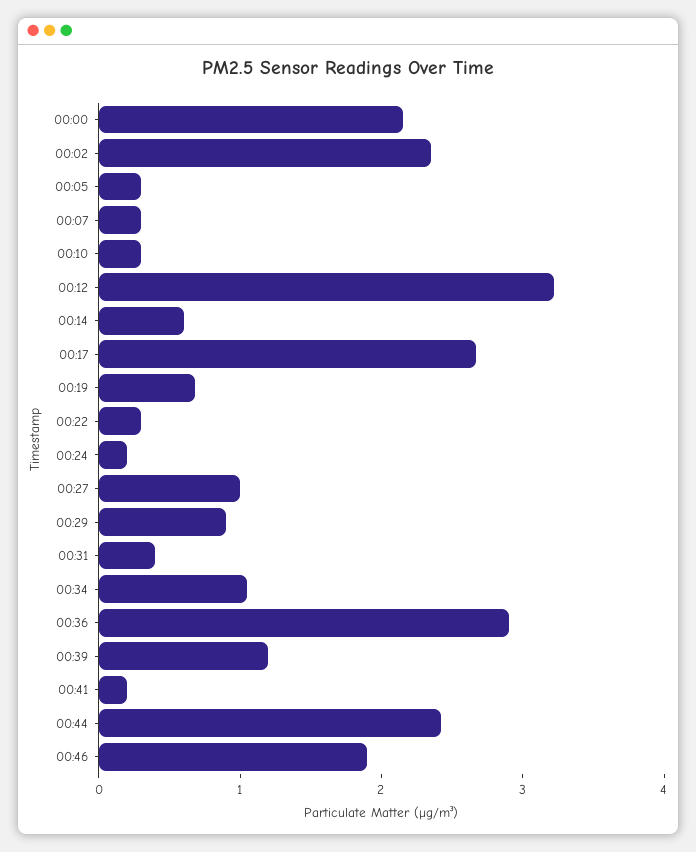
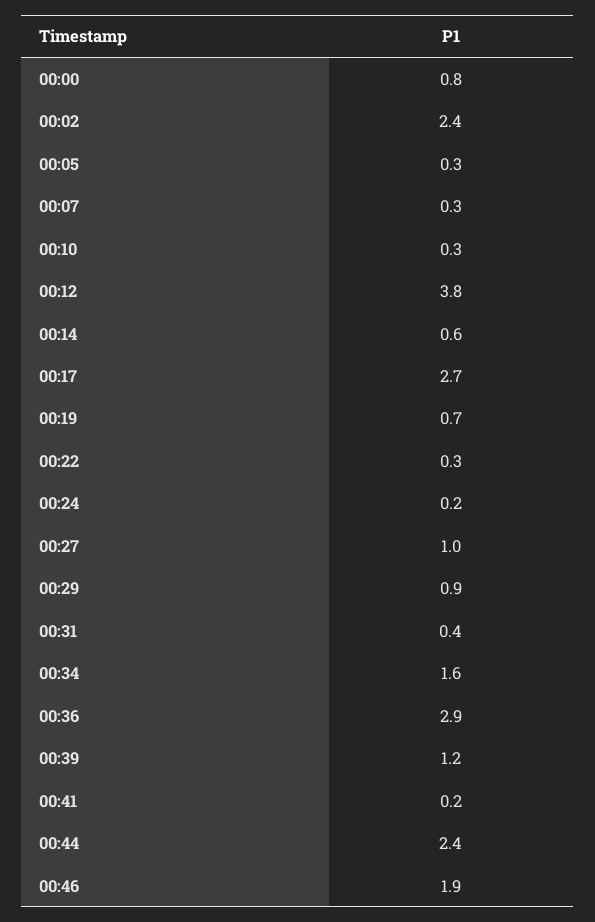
00:00: 2.2 -> 0.8
00:12: 3.2 -> 3.8
00:34: 1 -> 1.6

